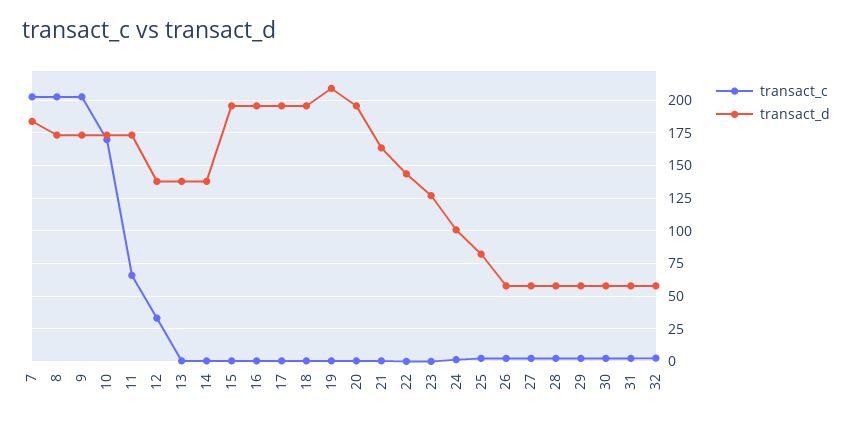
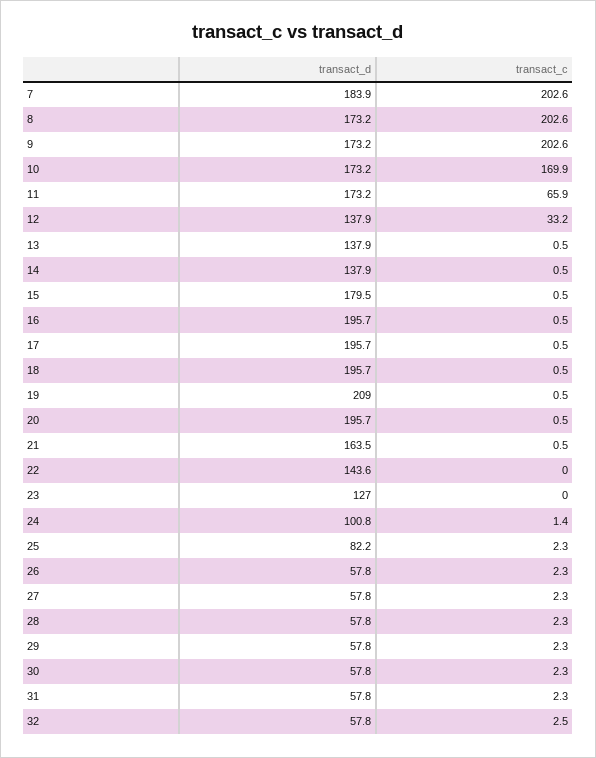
transact_d, 15: 195 -> 179.5

